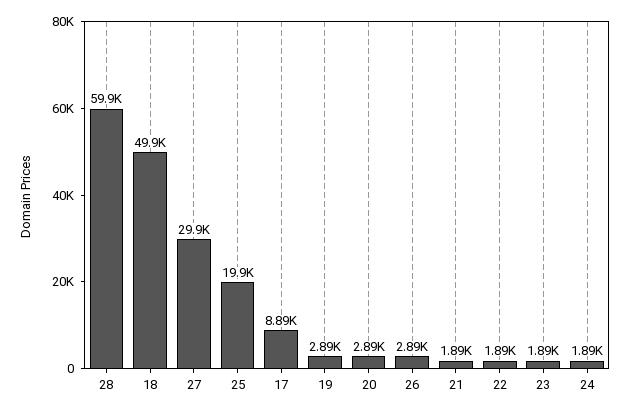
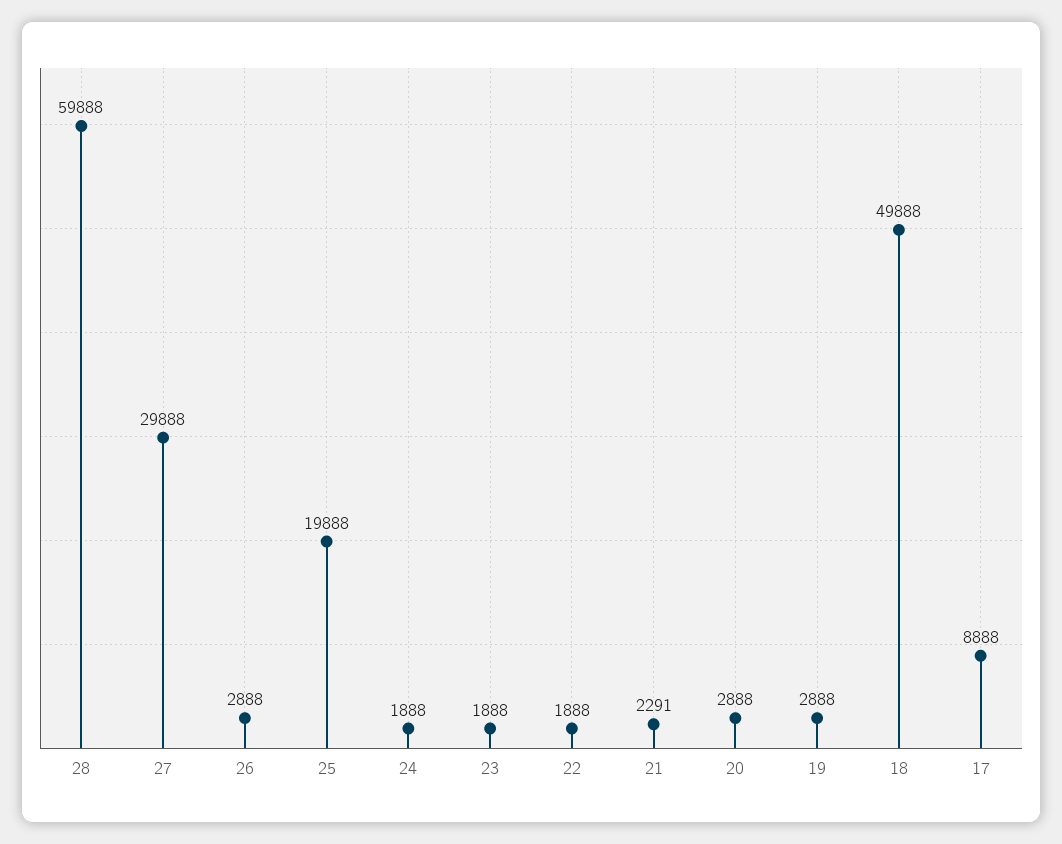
21: 1890 -> 2291

